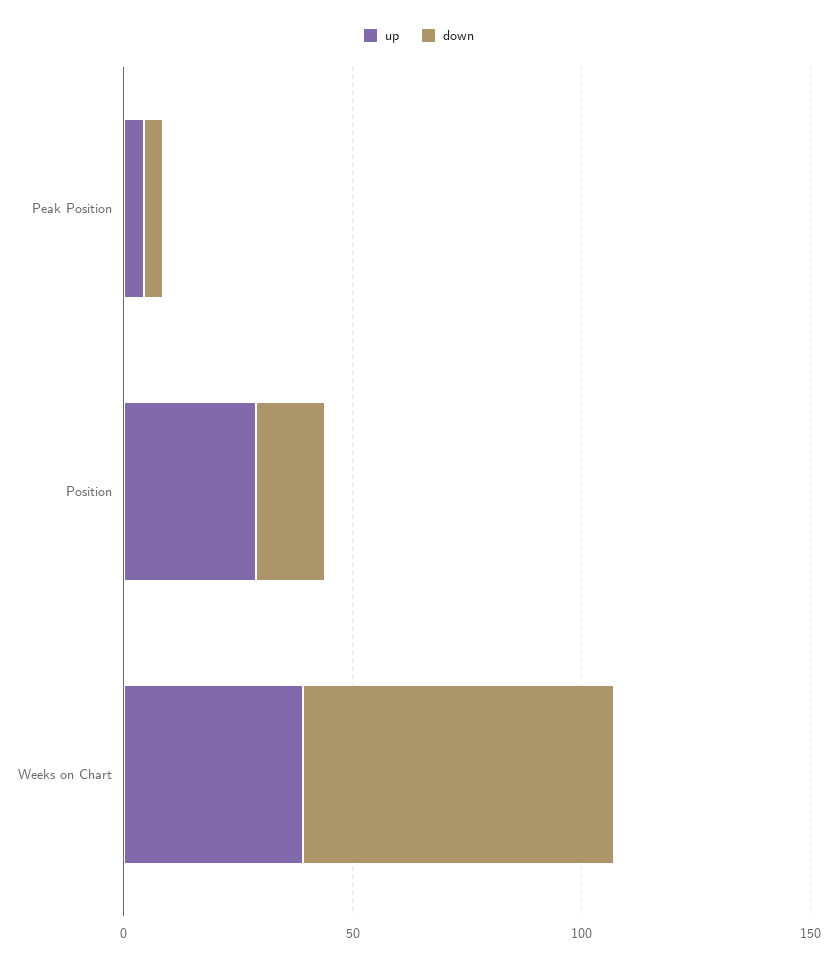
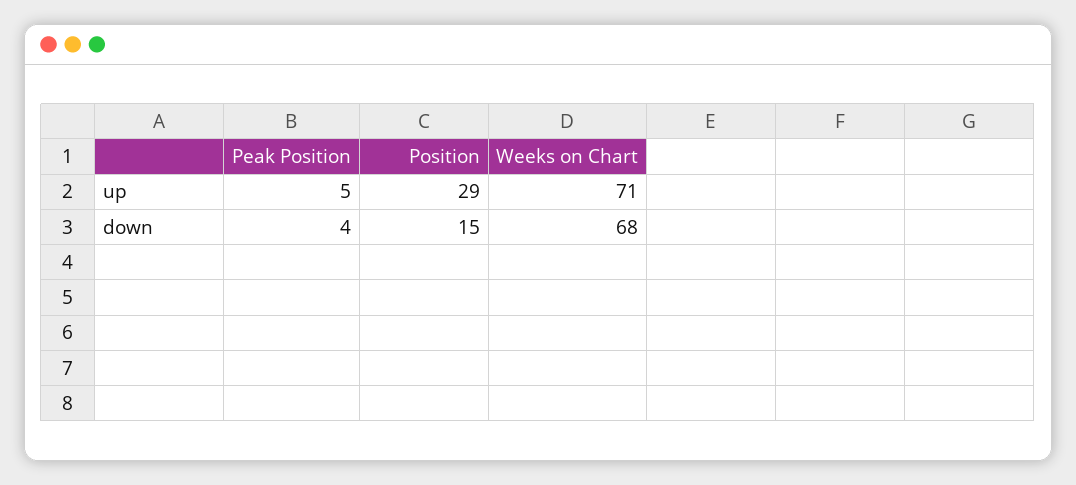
up, Weeks on Chart: 40 -> 71

